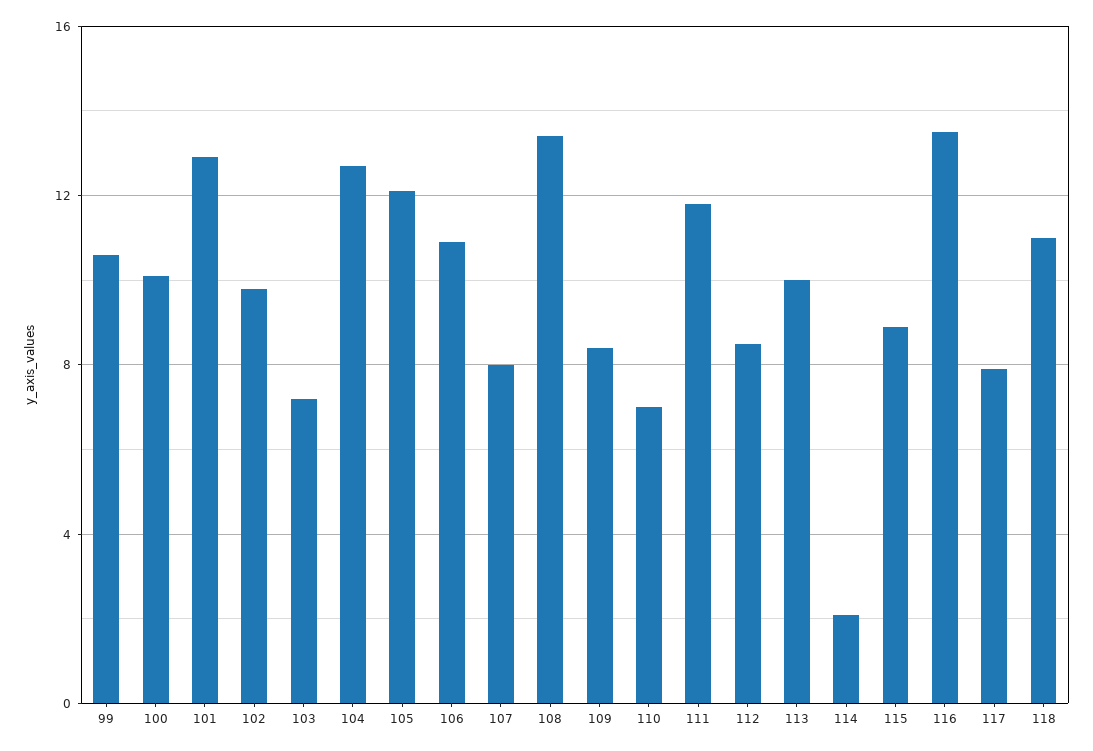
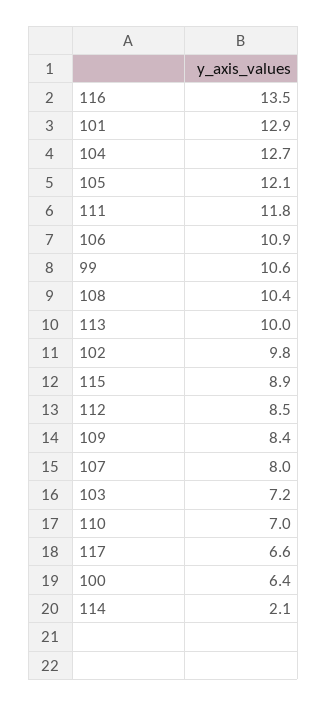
100: 10 -> 6.4
108: 13.5 -> 10.4
117: 8 -> 6.6
118: 11 -> none

